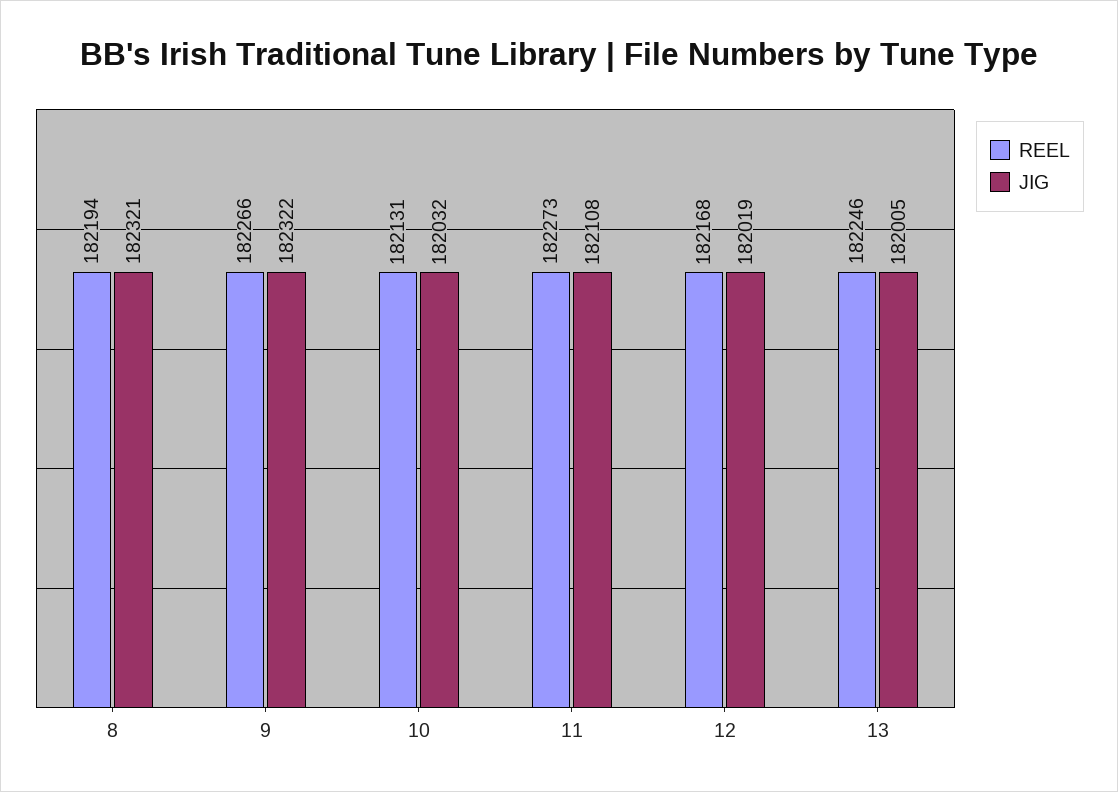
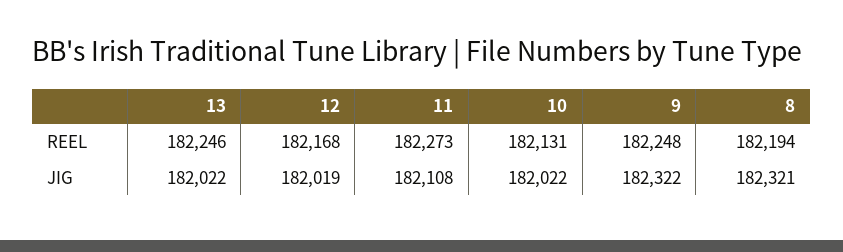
REEL, 9: 182266 -> 182248
JIG, 10: 182032 -> 182022
JIG, 13: 182005 -> 182022

